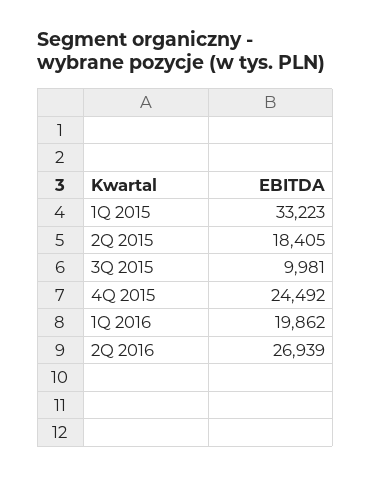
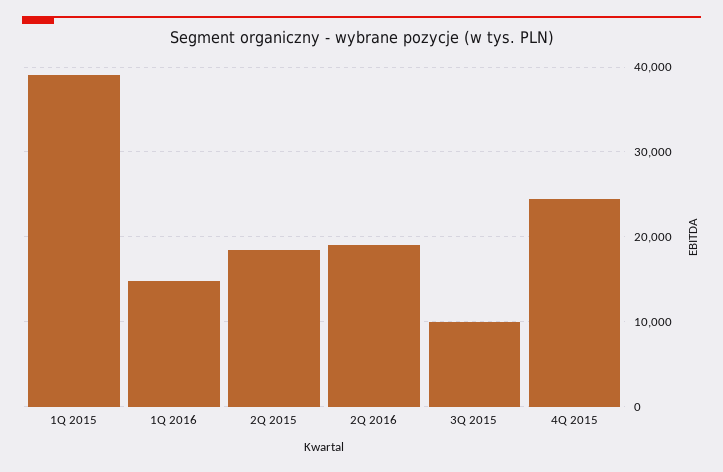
1Q 2015: 33223 -> 39000
1Q 2016: 19862 -> 15000
2Q 2016: 26939 -> 19000

